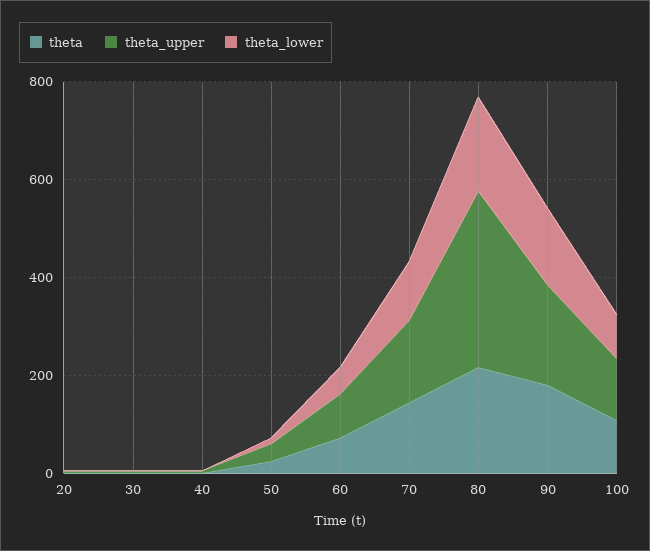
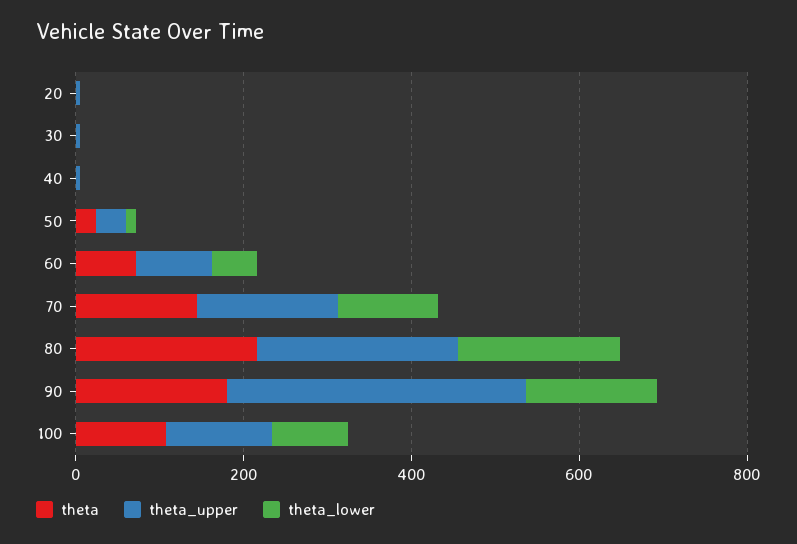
theta_upper, 80: 350 -> 250
theta_upper, 90: 200 -> 350

